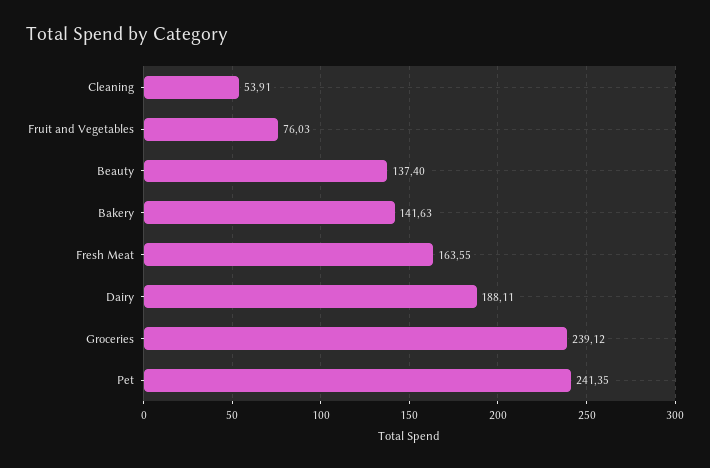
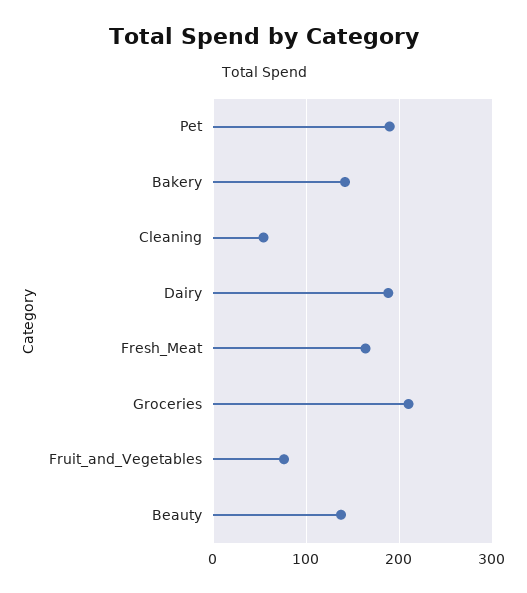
Groceries: 239.12 -> 210
Pet: 241.35 -> 190

